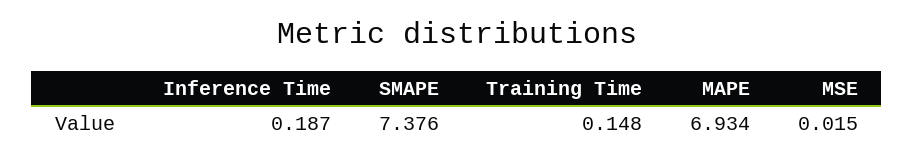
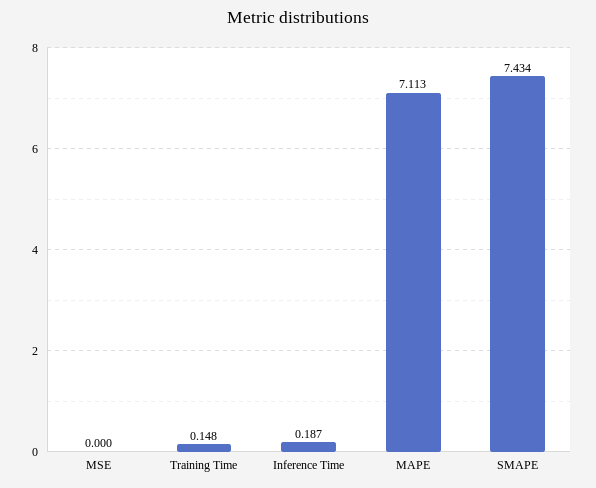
SMAPE: 7.376 -> 7.434
MAPE: 6.934 -> 7.113
MSE: 0.015 -> 0

